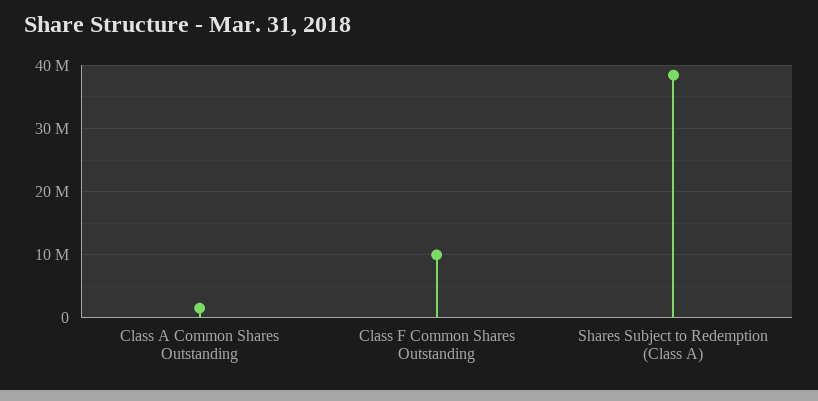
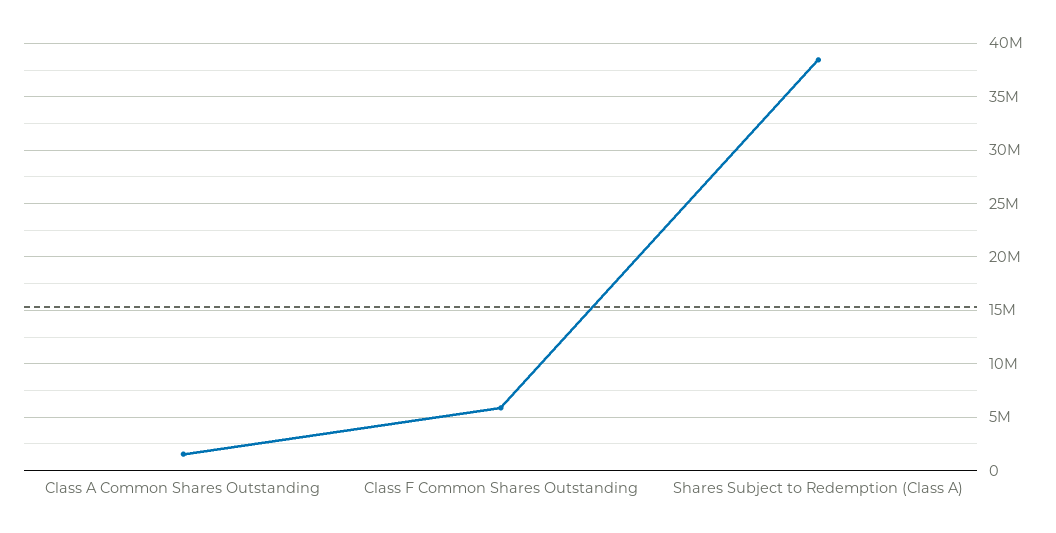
Class F Common Shares Outstanding: 10000000 -> 6000000

